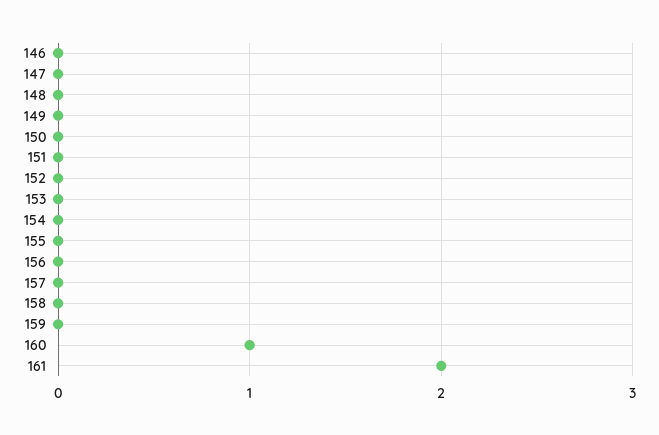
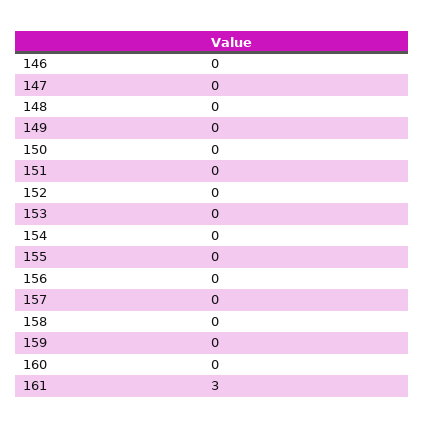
160: 1 -> 0
161: 2 -> 3

